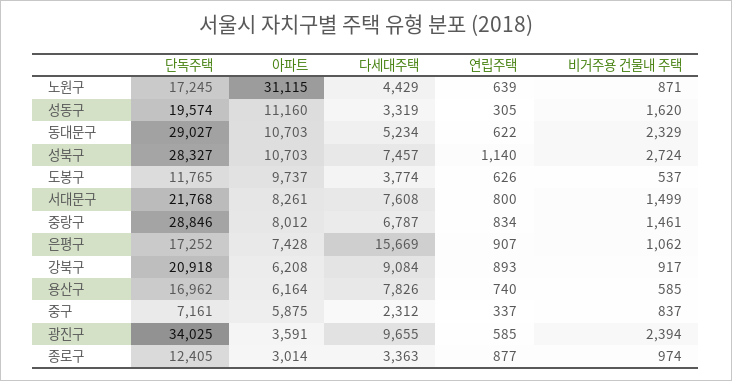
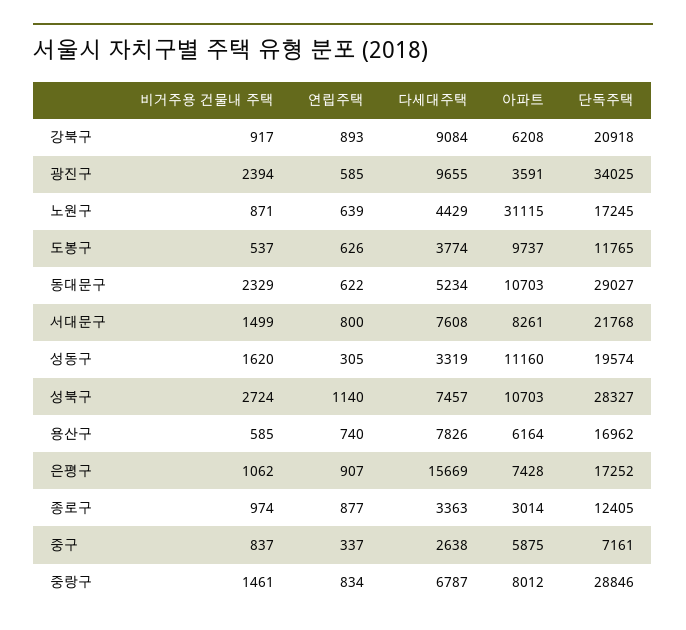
다세대주택, 중구: 2312 -> 2638

